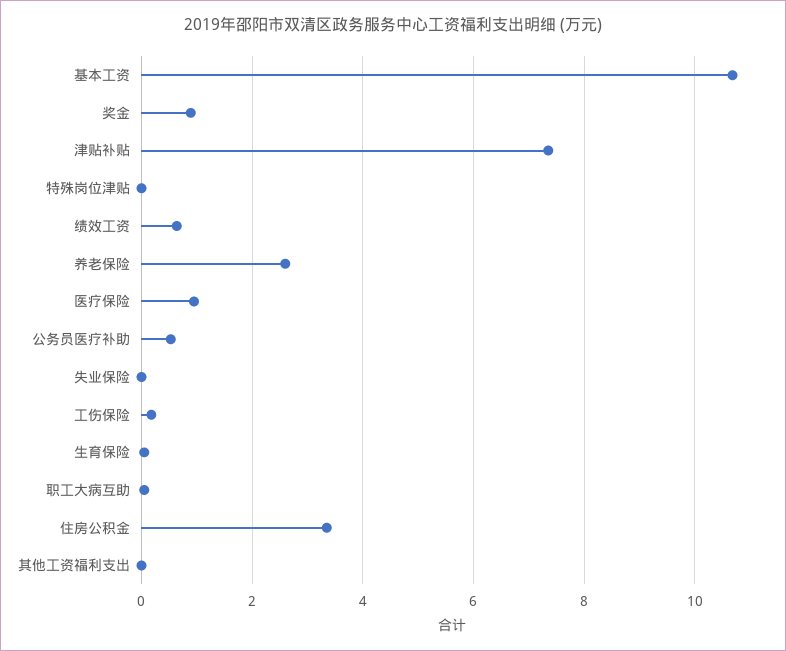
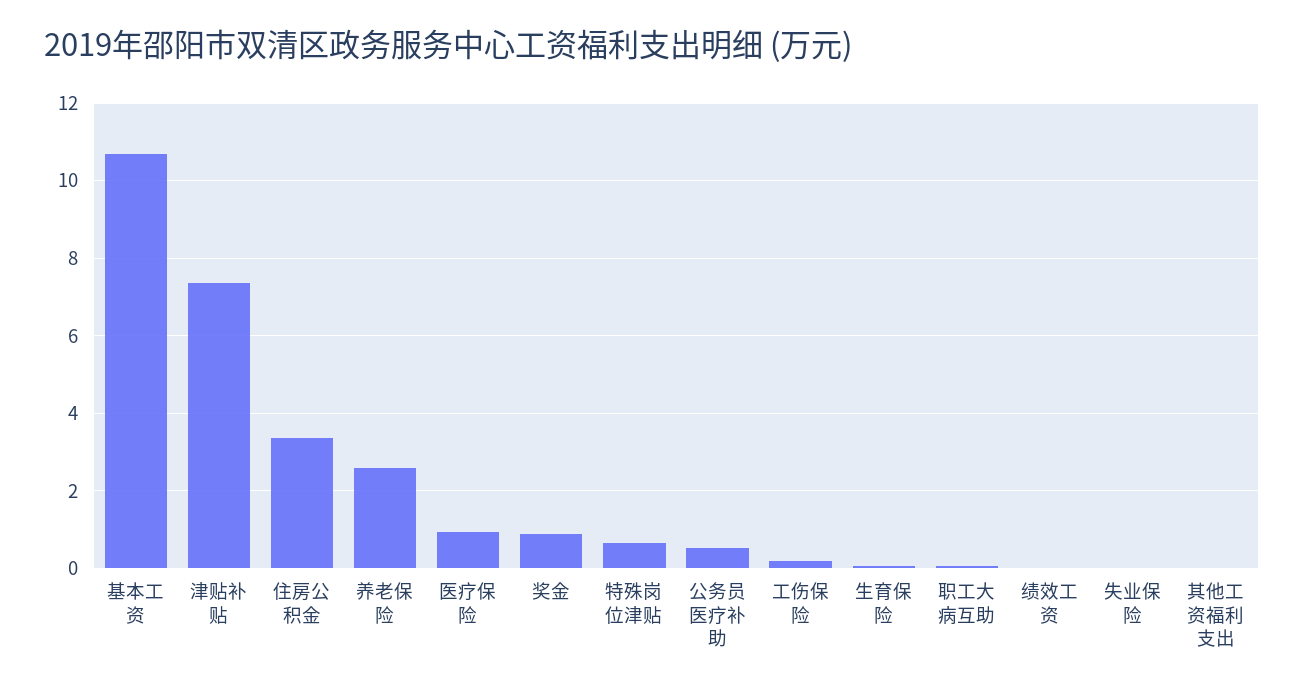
特殊岗位津贴: 0 -> 0.6
绩效工资: 0.6 -> 0

